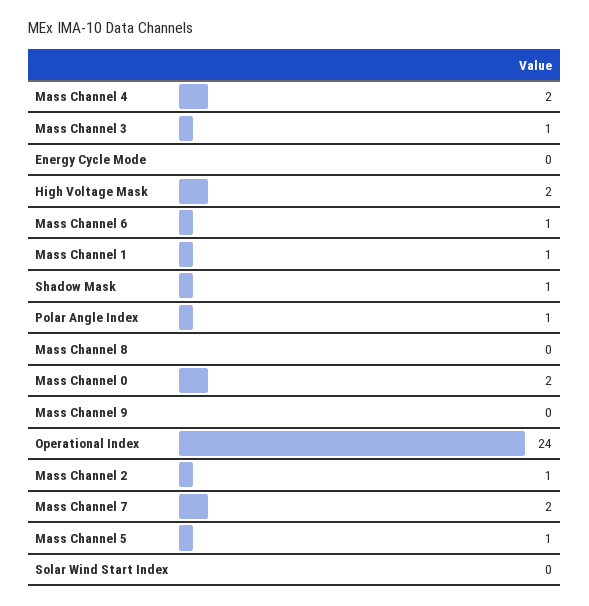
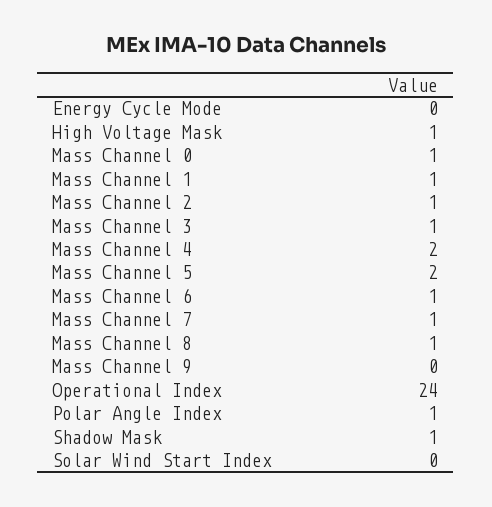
High Voltage Mask: 2 -> 1
Mass Channel 8: 0 -> 1
Mass Channel 0: 2 -> 1
Mass Channel 7: 2 -> 1
Mass Channel 5: 1 -> 2

